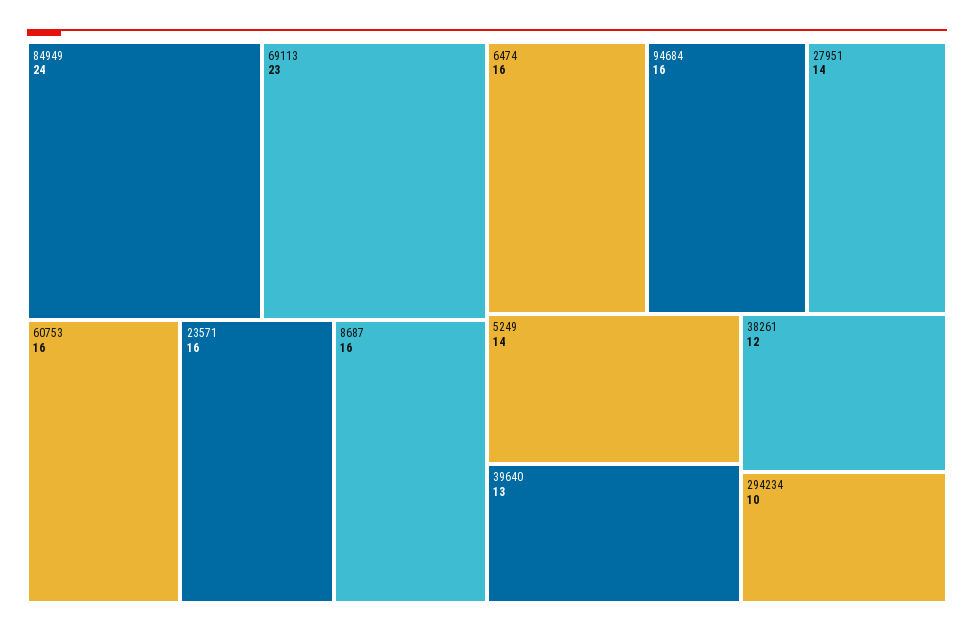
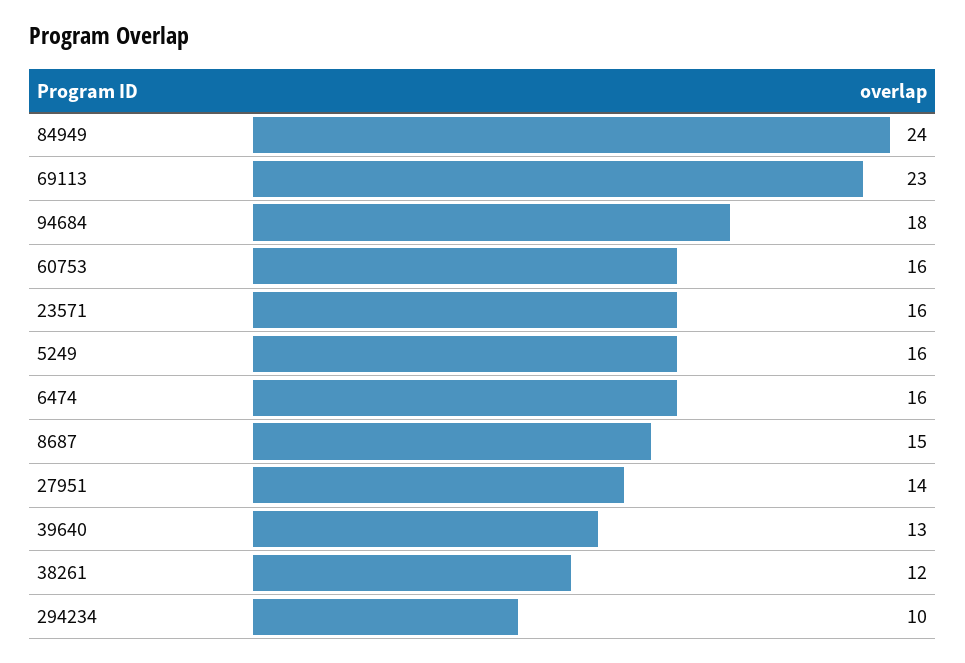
8687: 16 -> 15
94684: 16 -> 18
5249: 14 -> 16

